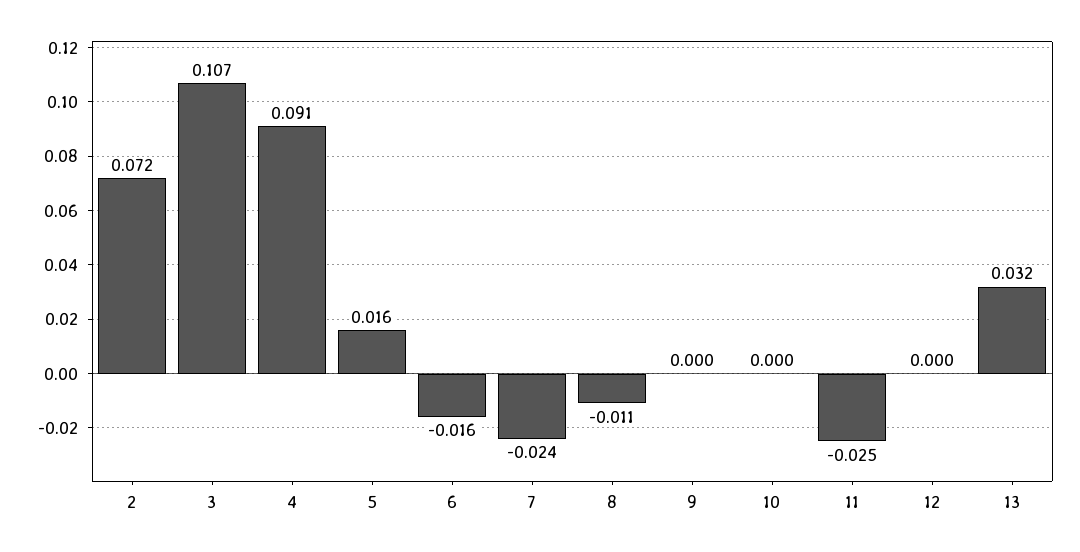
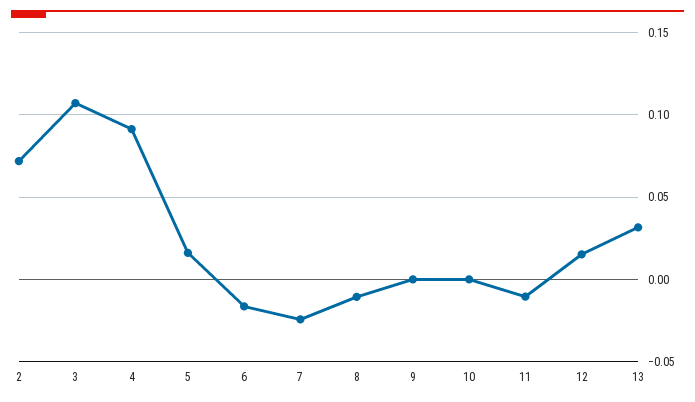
11: -0.025 -> -0.01
12: 0 -> 0.015

